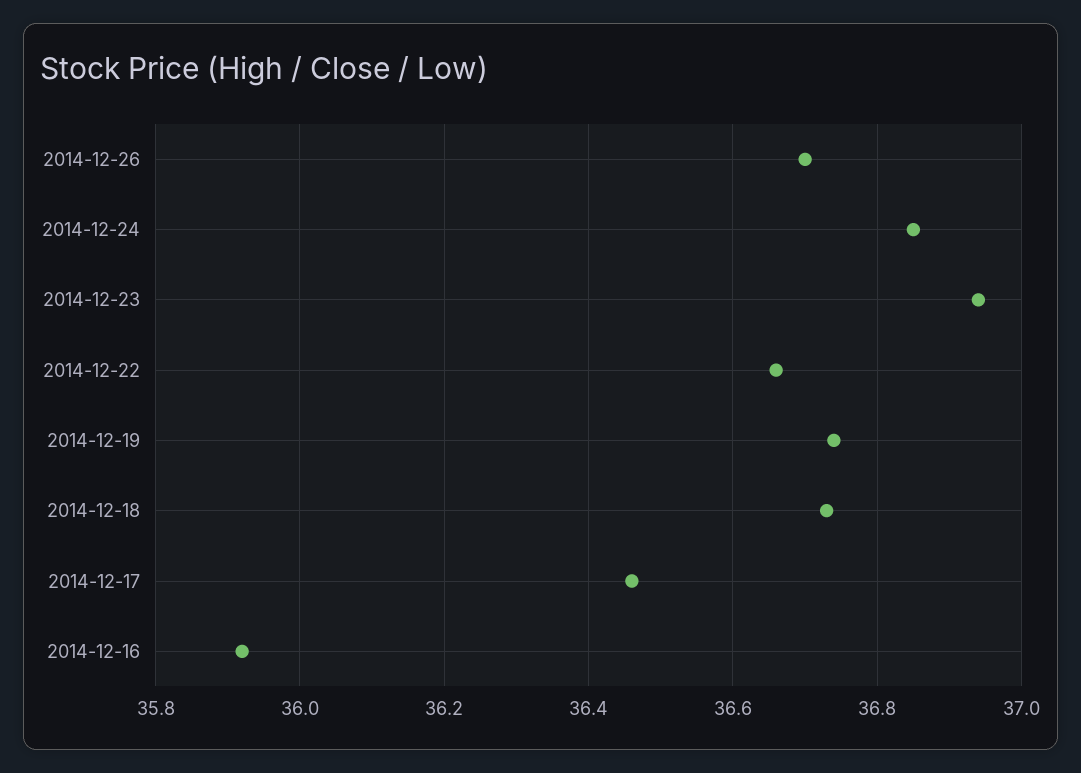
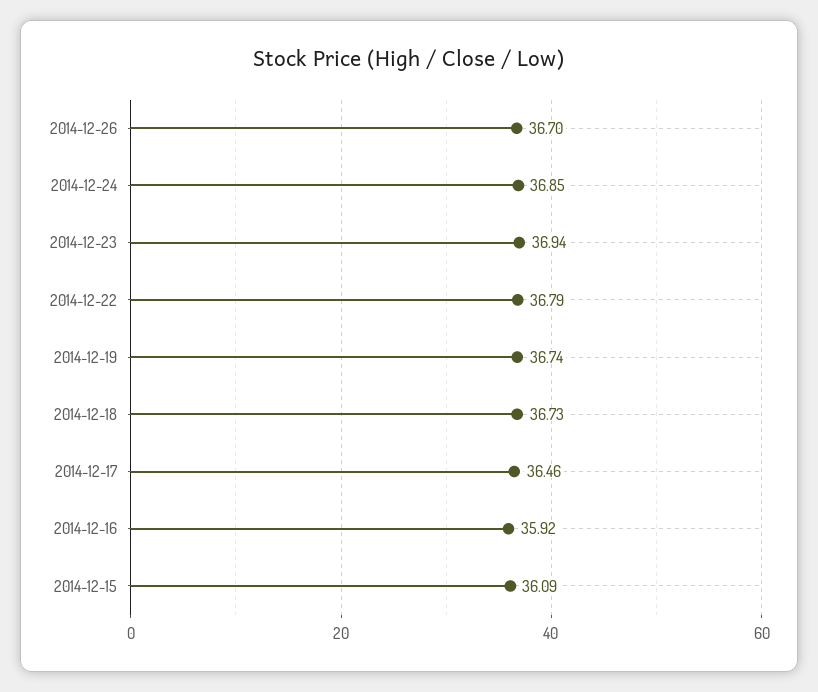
2014-12-22: 36.65 -> 36.79
2014-12-15: none -> 36.09

